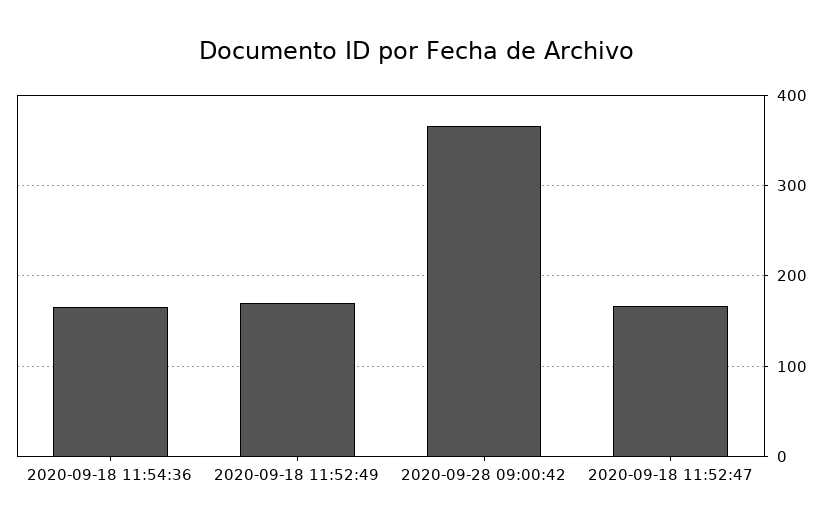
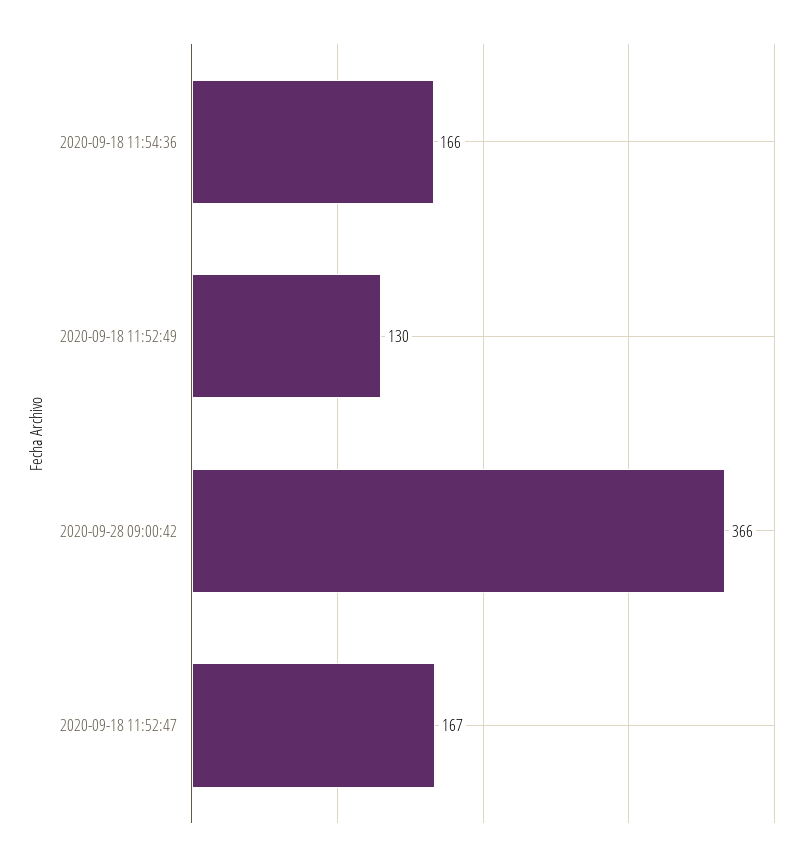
2020-09-18 11:52:49: 170 -> 130

